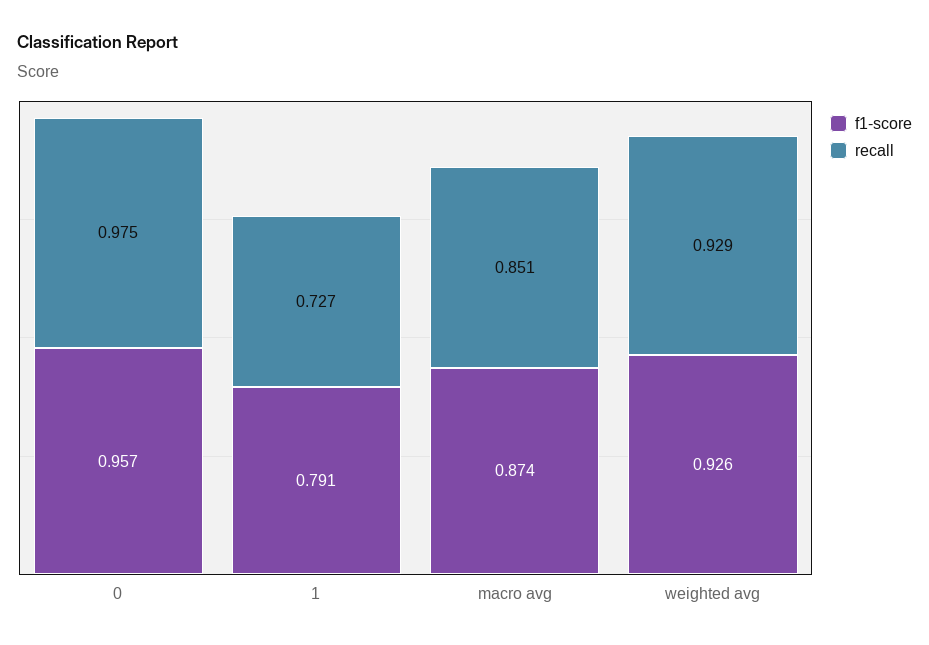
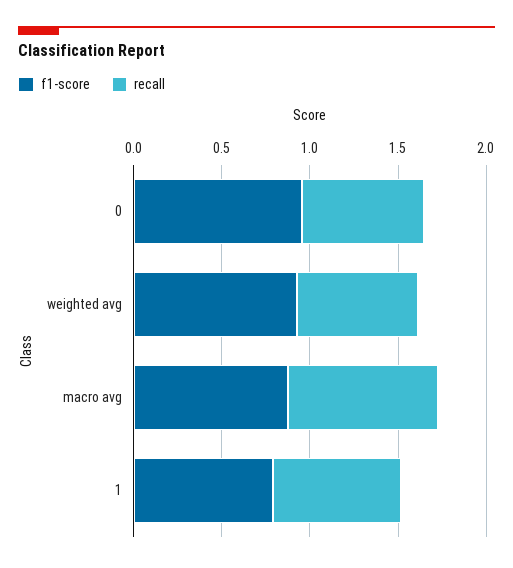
recall, 0: 0.975 -> 0.7
recall, weighted avg: 0.929 -> 0.7

